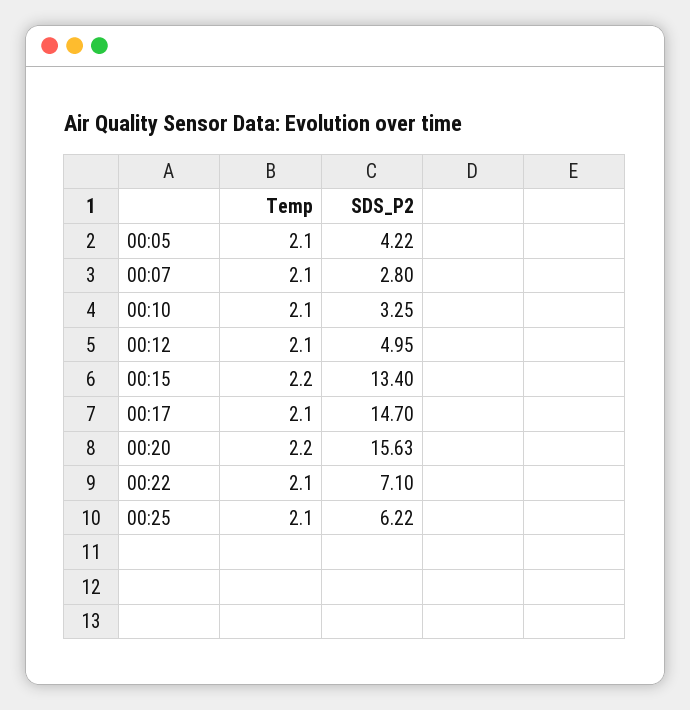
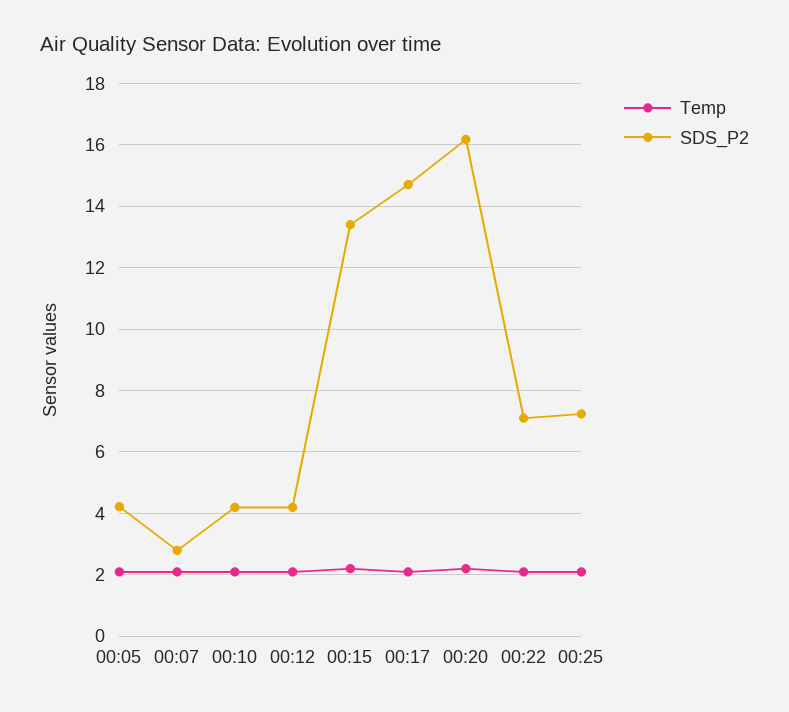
SDS_P2, 00:10: 3.25 -> 4.2
SDS_P2, 00:12: 4.95 -> 4.2
SDS_P2, 00:20: 15.63 -> 16.2
SDS_P2, 00:25: 6.22 -> 7.2

